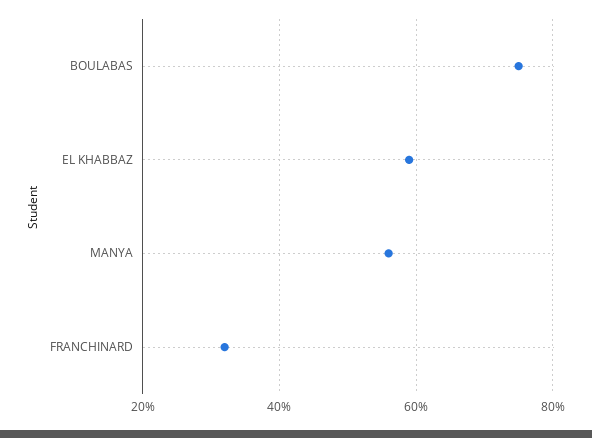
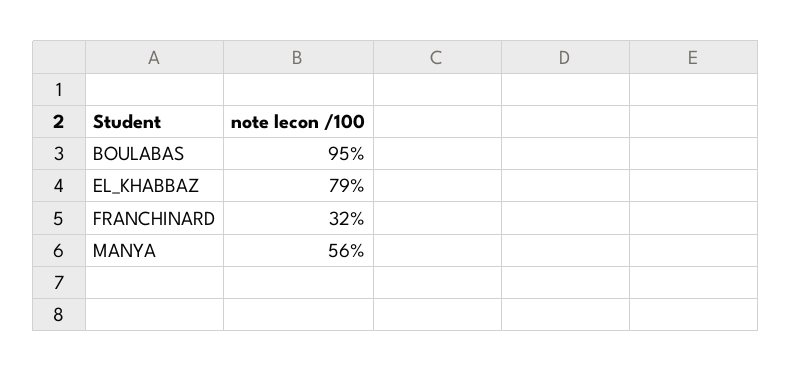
BOULABAS: 75 -> 95
EL KHABBAZ: 60 -> 79

